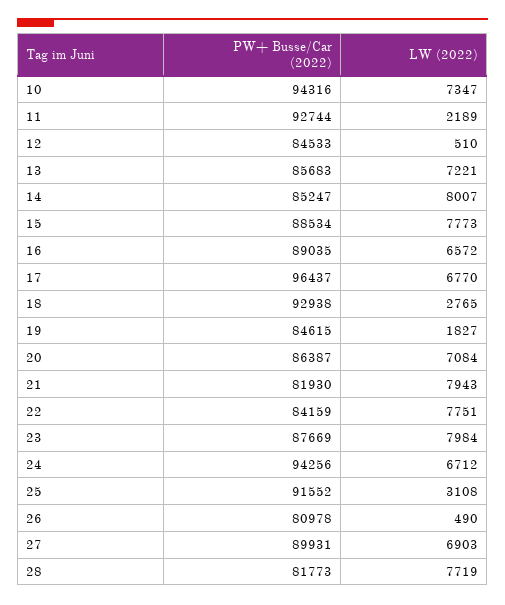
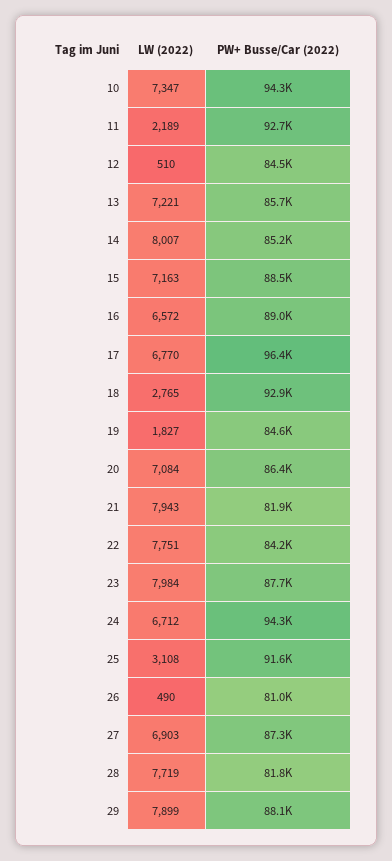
LW (2022), 15: 7773 -> 7163
PW+ Busse/Car (2022), 27: 89931 -> 87300
LW (2022), 29: none -> 7899
PW+ Busse/Car (2022), 29: none -> 88100

